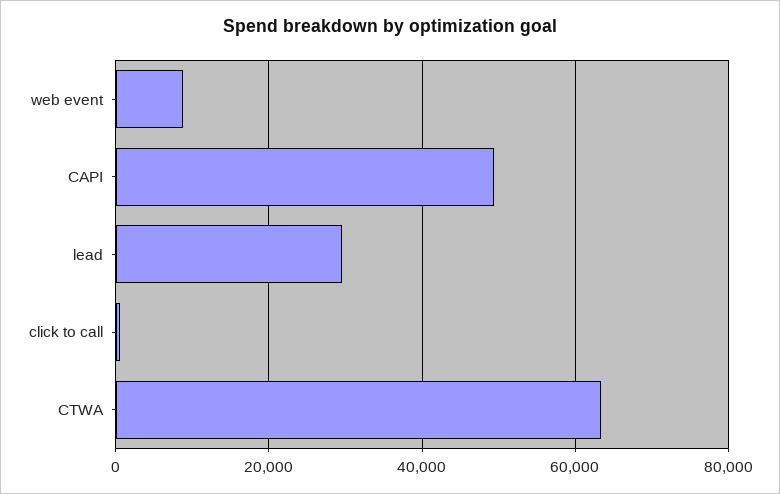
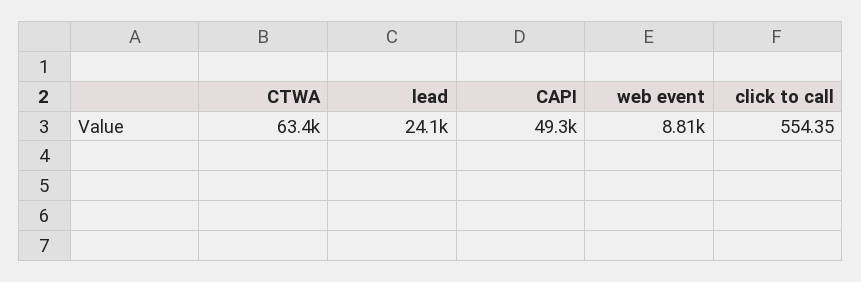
lead: 30000 -> 24100

